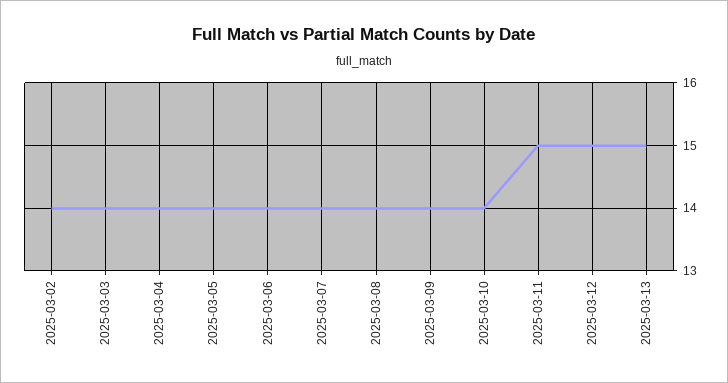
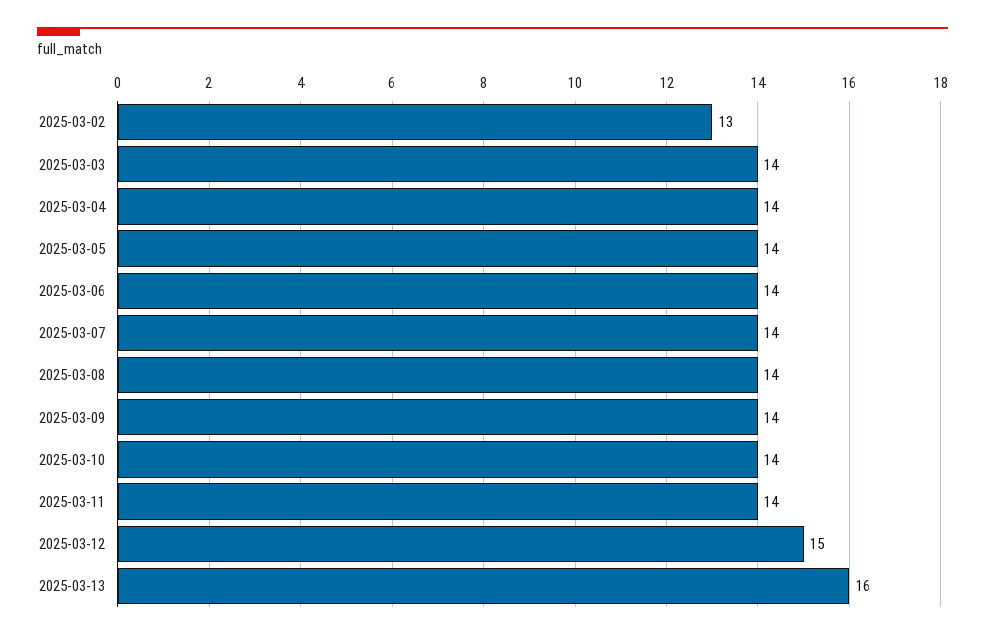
2025-03-02: 14 -> 13
2025-03-11: 15 -> 14
2025-03-13: 15 -> 16

